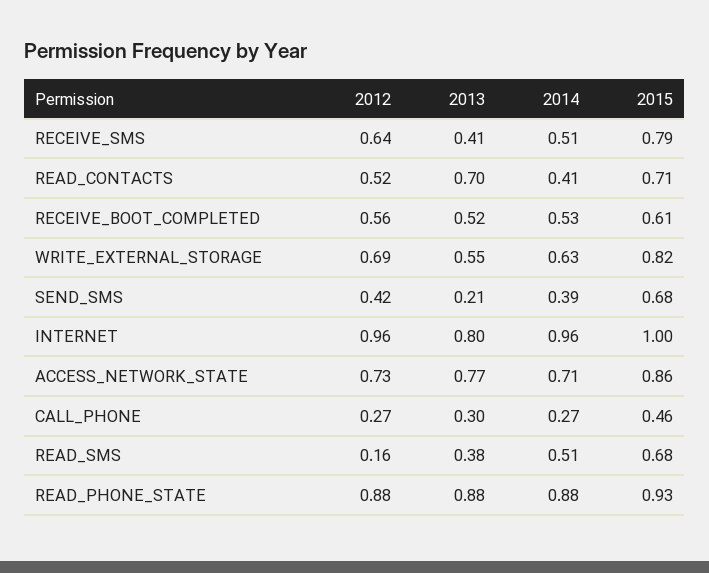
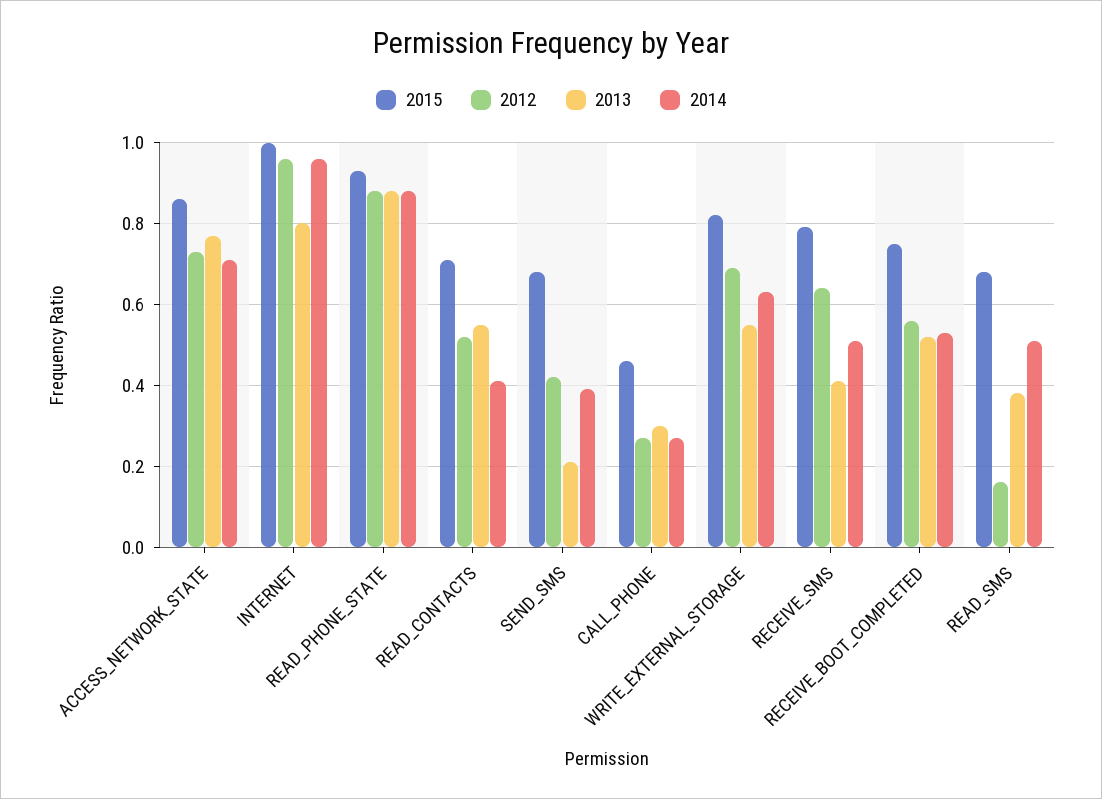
2013, READ_CONTACTS: 0.7 -> 0.55
2015, RECEIVE_BOOT_COMPLETED: 0.61 -> 0.75

